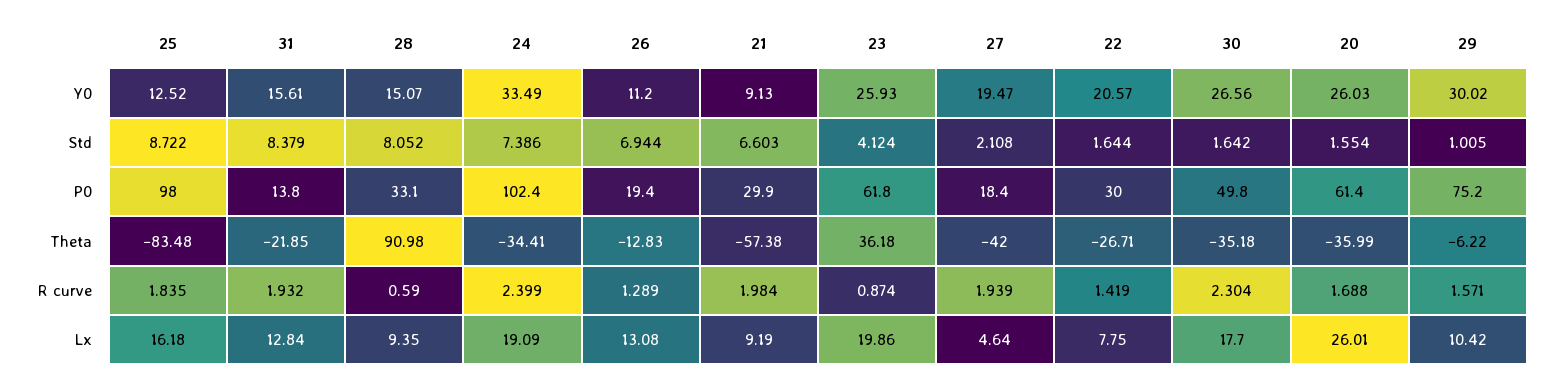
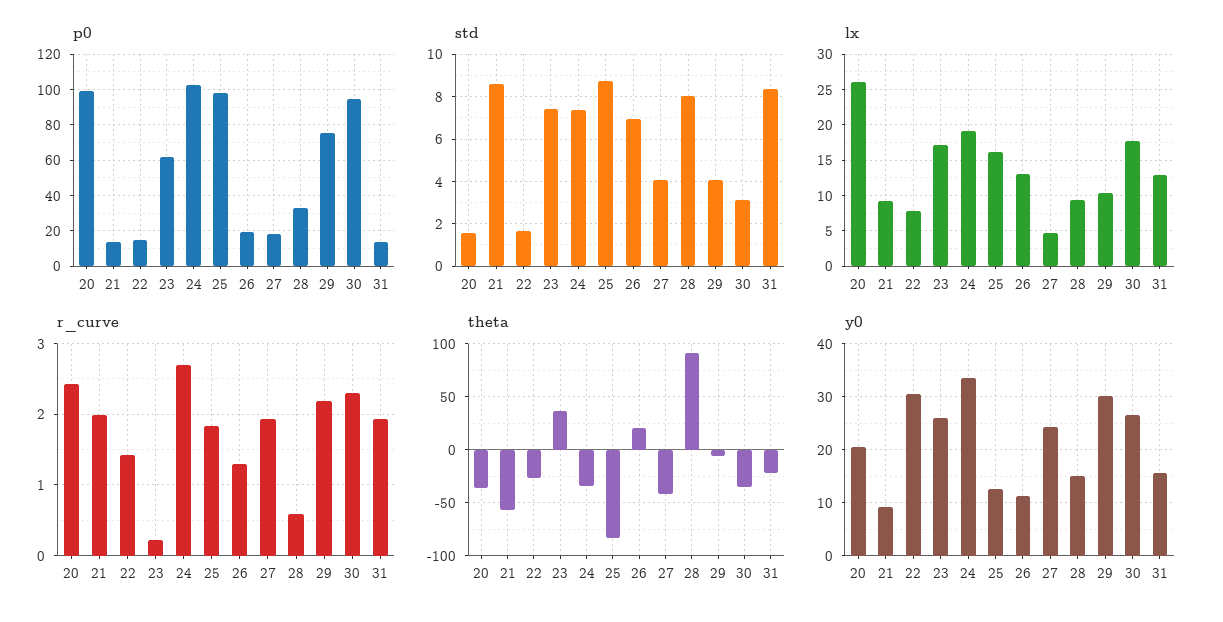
Y0, 27: 19.47 -> 24
Y0, 22: 20.57 -> 30
Y0, 20: 26.03 -> 20
Std, 21: 6.603 -> 8.5
Std, 23: 4.124 -> 7.5
Std, 27: 2.108 -> 4
Std, 30: 1.642 -> 3
Std, 29: 1.005 -> 4
P0, 21: 29.9 -> 15
P0, 22: 30 -> 15
P0, 30: 49.8 -> 95
P0, 20: 61.4 -> 100
Theta, 26: -12.83 -> 20
R curve, 24: 2.399 -> 2.7
R curve, 23: 0.874 -> 0.2
R curve, 20: 1.688 -> 2.4
R curve, 29: 1.571 -> 2.2
Lx, 23: 19.86 -> 17

